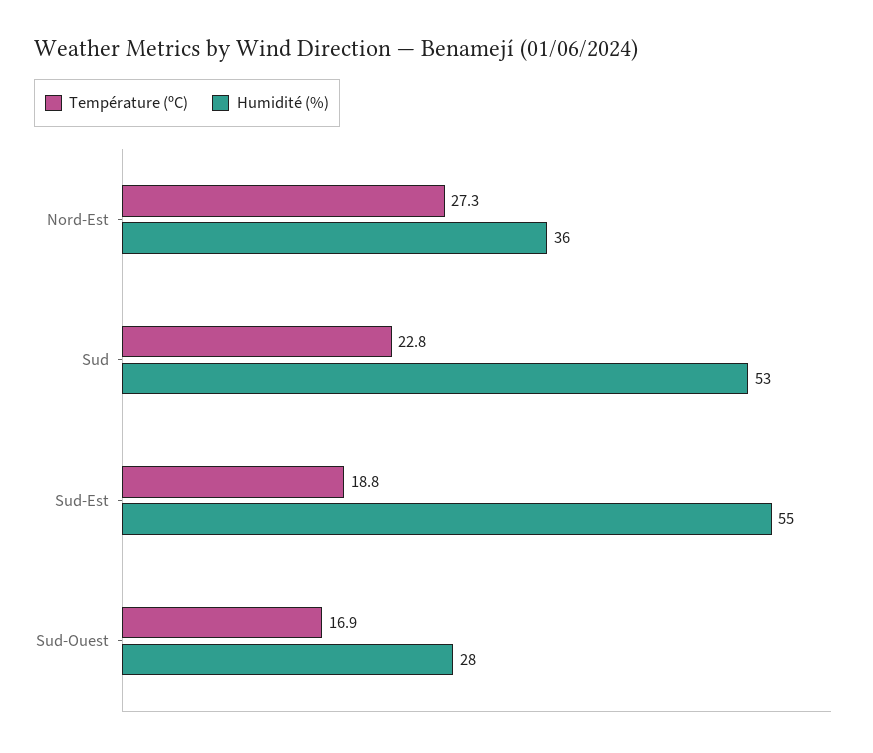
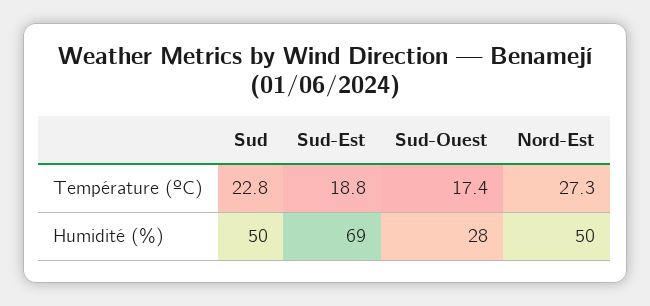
Humidité (%), Nord-Est: 36 -> 50
Humidité (%), Sud: 53 -> 50
Humidité (%), Sud-Est: 55 -> 69
Température (ºC), Sud-Ouest: 16.9 -> 17.4

